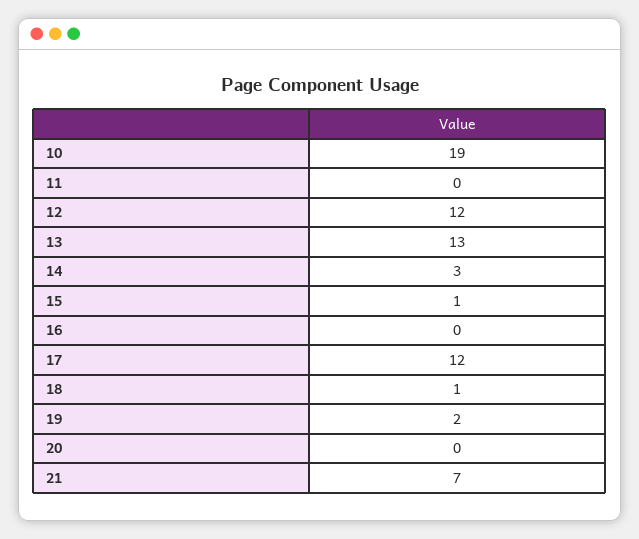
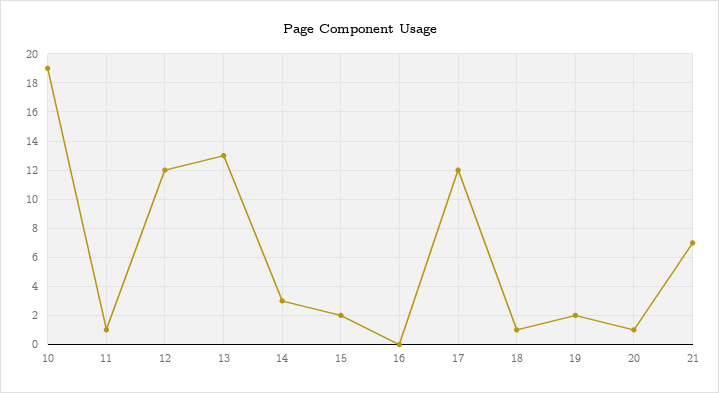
11: 0 -> 1
15: 1 -> 2
20: 0 -> 1

